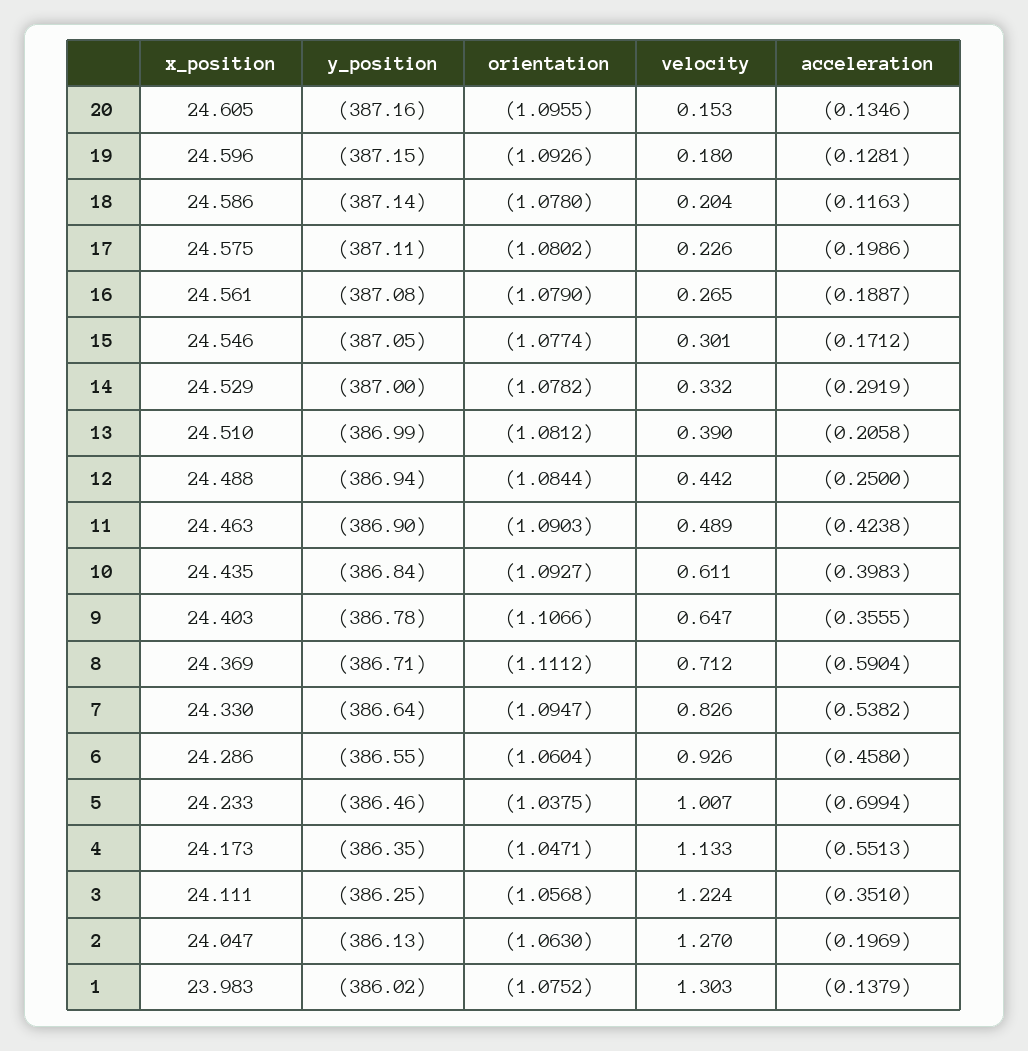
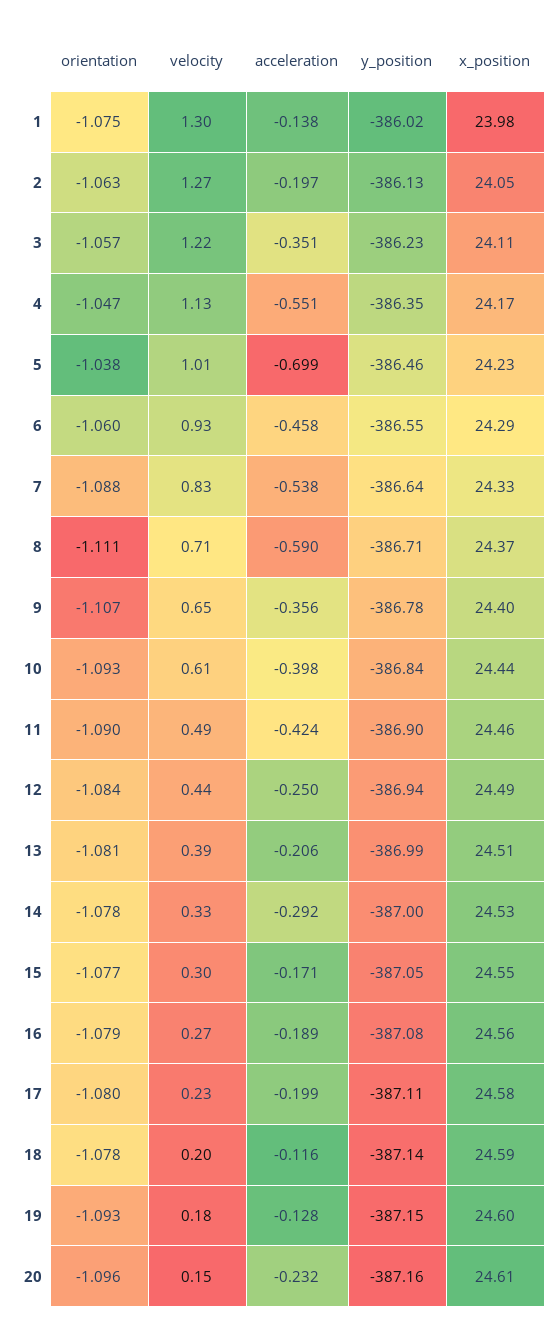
acceleration, 20: -0.1346 -> -0.232
orientation, 7: -1.0947 -> -1.088
y_position, 3: -386.25 -> -386.23

